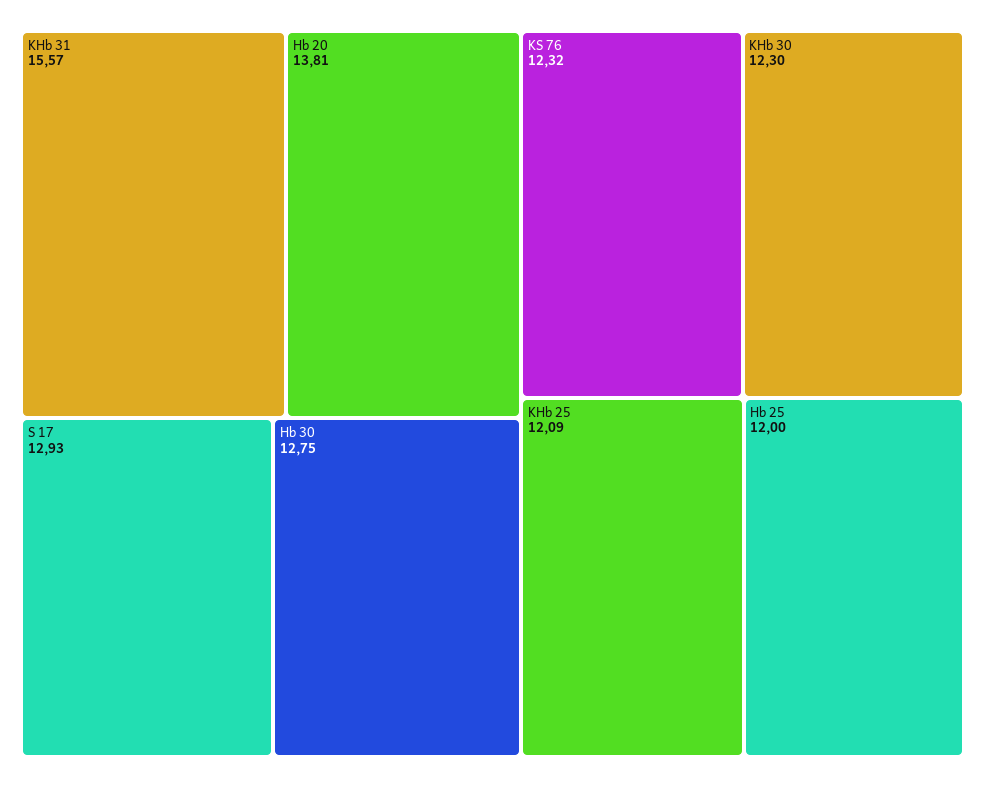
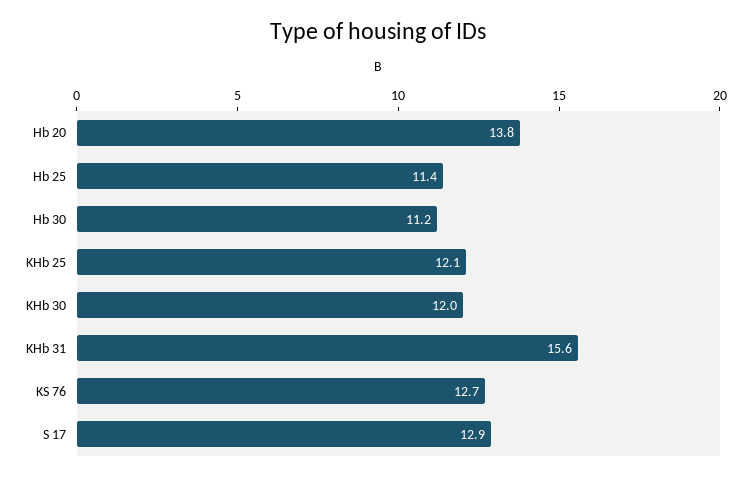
Hb 30: 12.75 -> 11.2
KS 76: 12.32 -> 12.7
KHb 30: 12.3 -> 12
Hb 25: 12 -> 11.4

